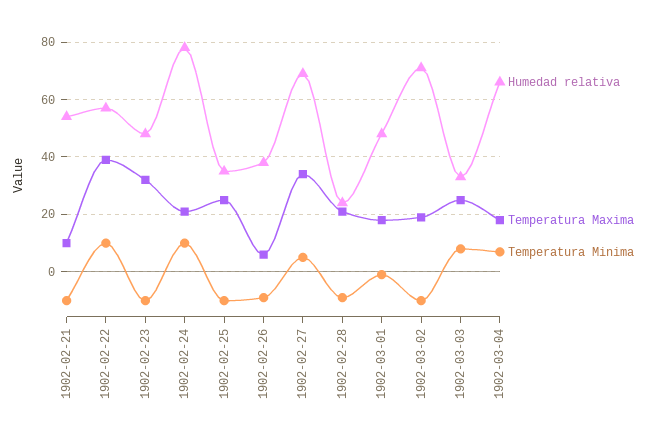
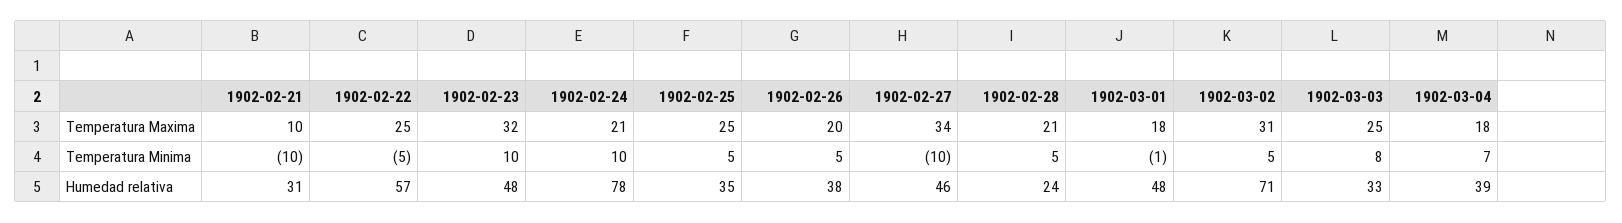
Humedad relativa, 1902-02-21: 55 -> 31
Temperatura Maxima, 1902-02-22: 40 -> 25
Temperatura Minima, 1902-02-22: 10 -> -5
Temperatura Minima, 1902-02-23: -10 -> 10
Temperatura Minima, 1902-02-25: -10 -> 5
Temperatura Maxima, 1902-02-26: 5 -> 20
Temperatura Minima, 1902-02-26: -10 -> 5
Humedad relativa, 1902-02-27: 70 -> 46
Temperatura Minima, 1902-02-27: 5 -> -10
Temperatura Minima, 1902-02-28: -10 -> 5
Temperatura Maxima, 1902-03-02: 20 -> 31
Temperatura Minima, 1902-03-02: -10 -> 5
Humedad relativa, 1902-03-04: 65 -> 39

